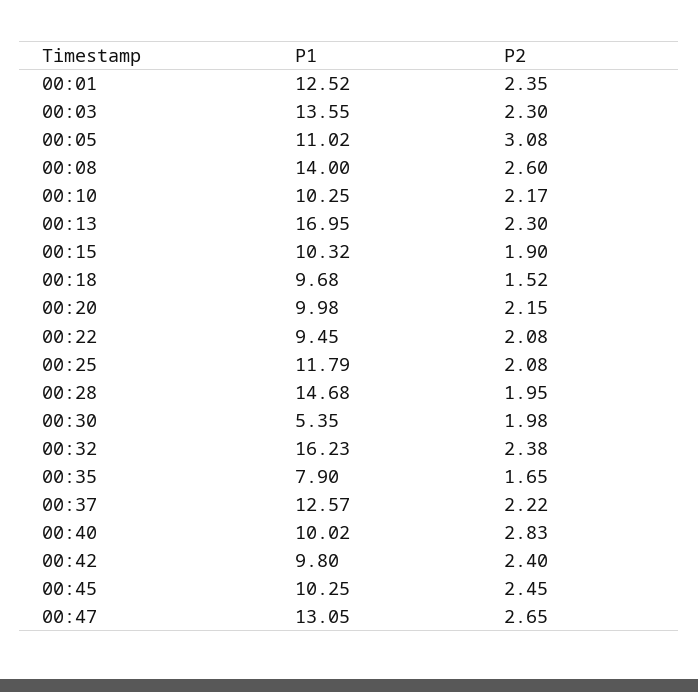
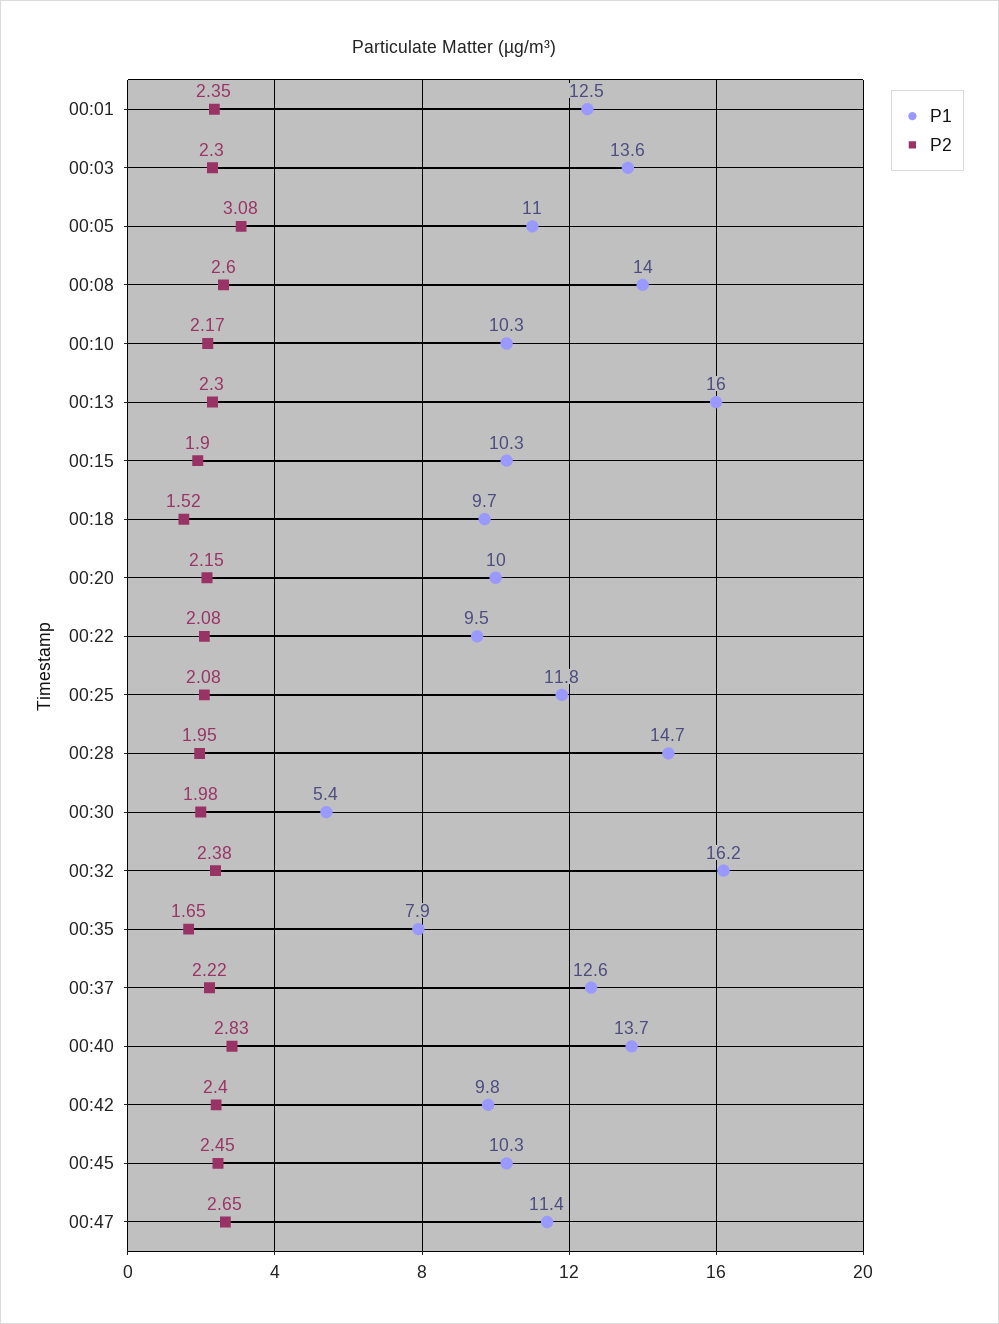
P1, 00:13: 16.95 -> 16
P1, 00:40: 10.02 -> 13.7
P1, 00:47: 13.05 -> 11.4

